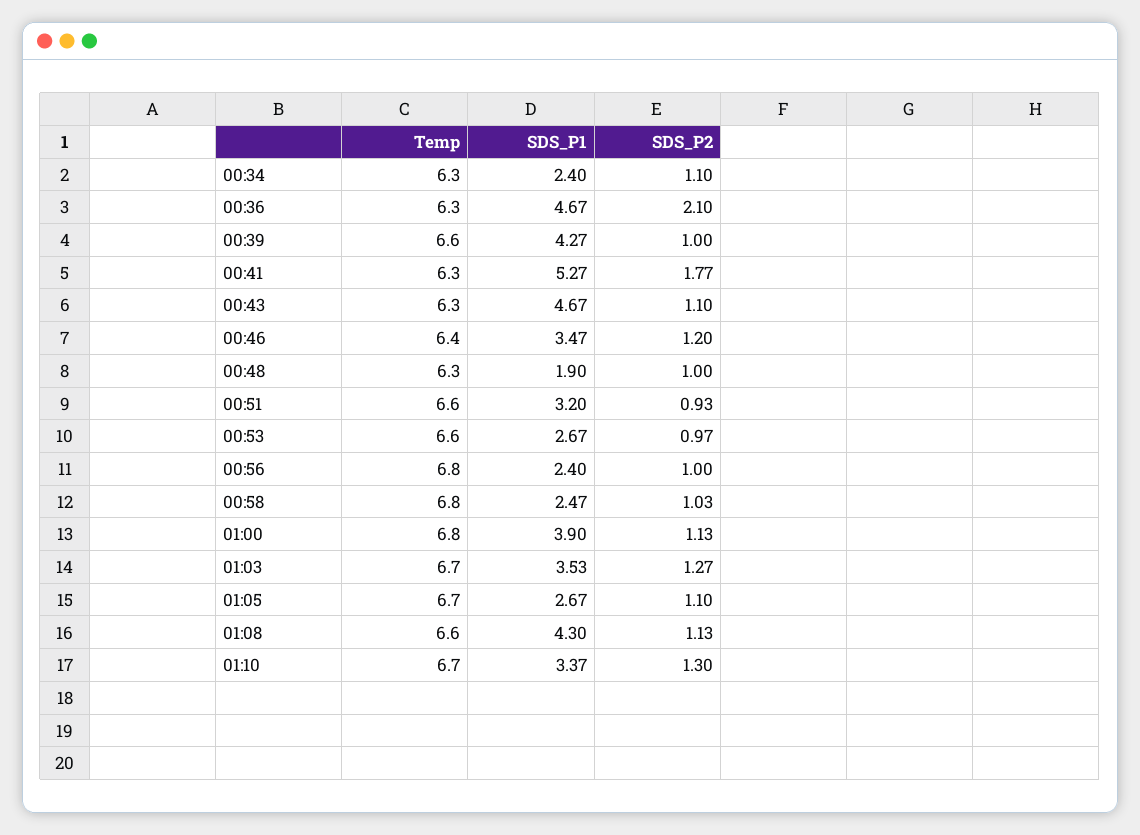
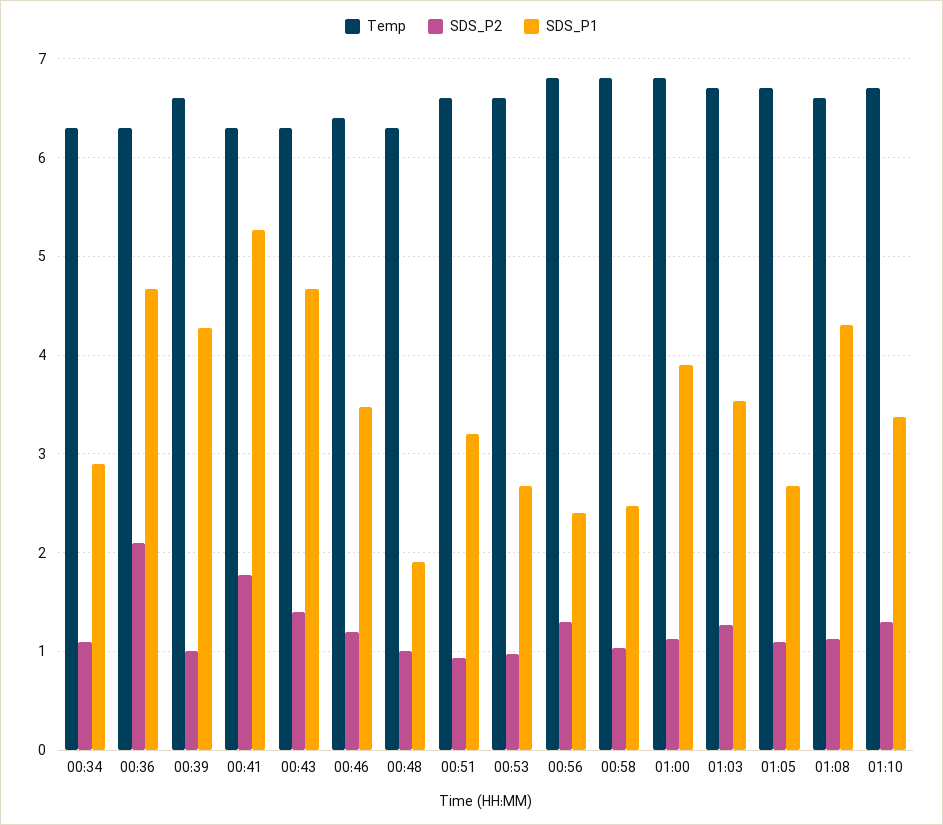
SDS_P1, 00:34: 2.4 -> 2.9
SDS_P2, 00:43: 1.1 -> 1.4
SDS_P2, 00:56: 1 -> 1.3

